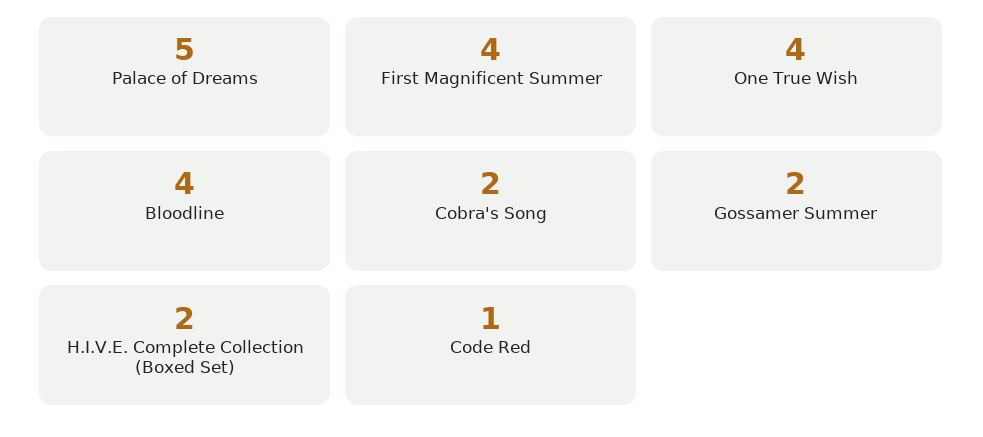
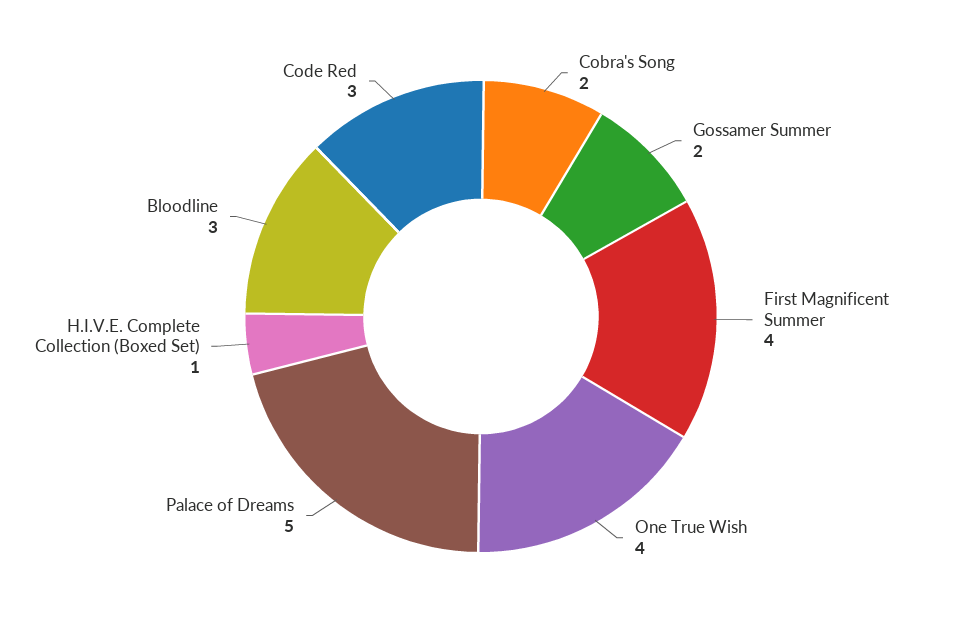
Bloodline: 4 -> 3
H.I.V.E. Complete Collection (Boxed Set): 2 -> 1
Code Red: 1 -> 3

